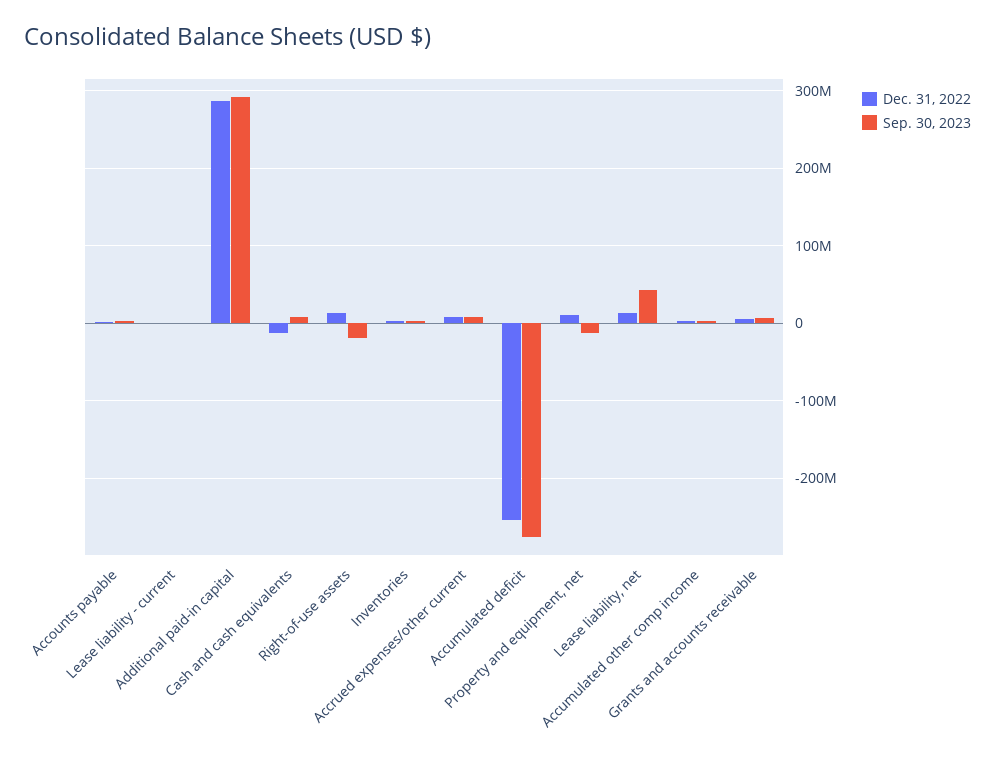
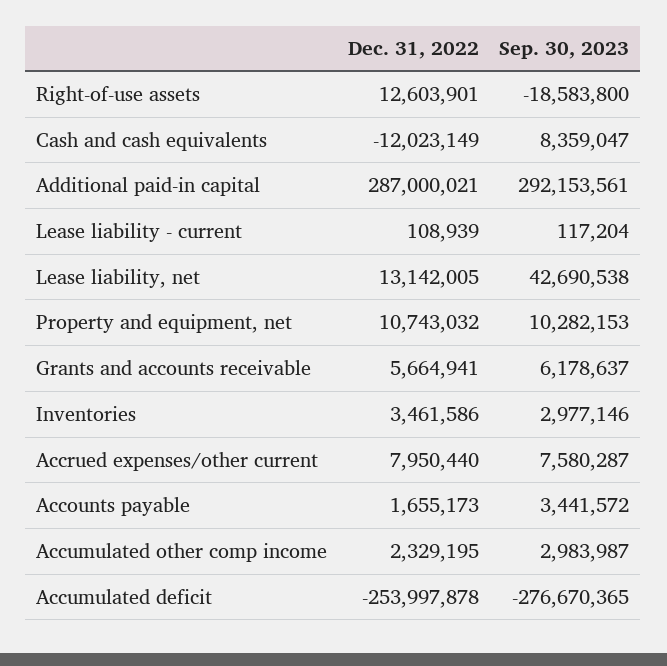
Sep. 30, 2023, Property and equipment, net: -10000000 -> 10282153

